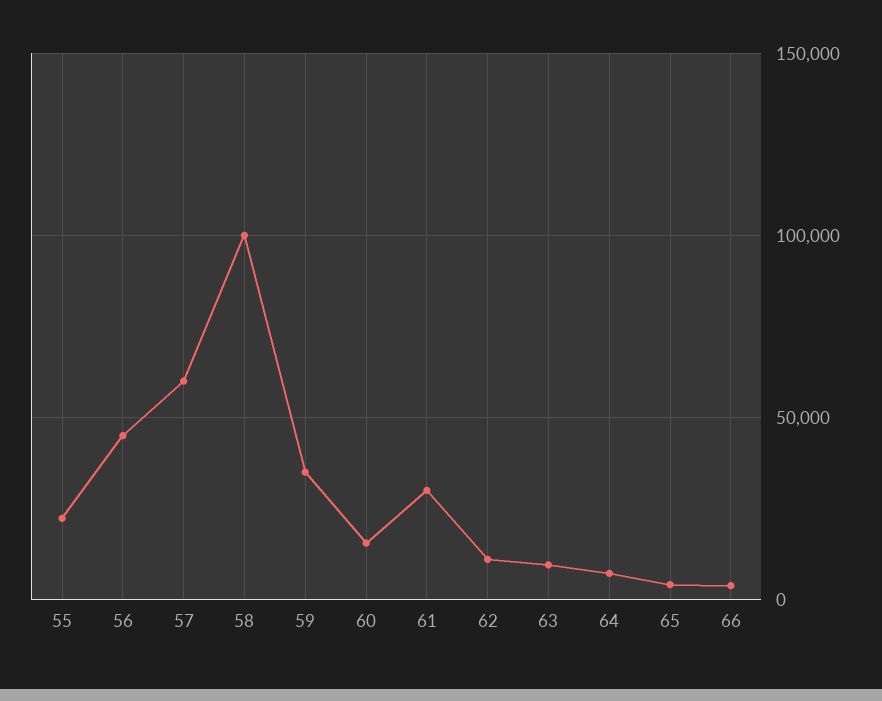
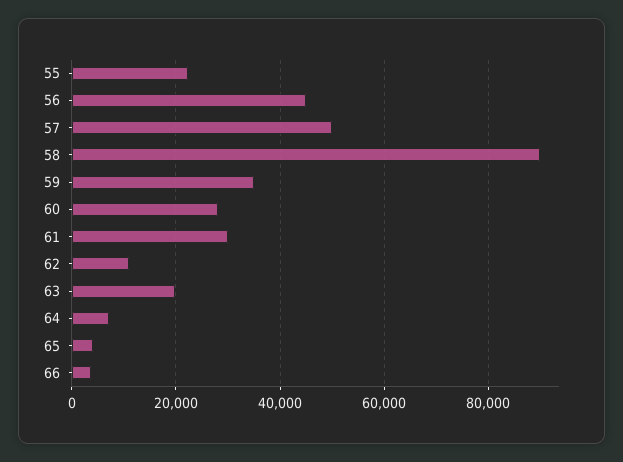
57: 60000 -> 50000
58: 100000 -> 90000
60: 15000 -> 28000
63: 10000 -> 20000

